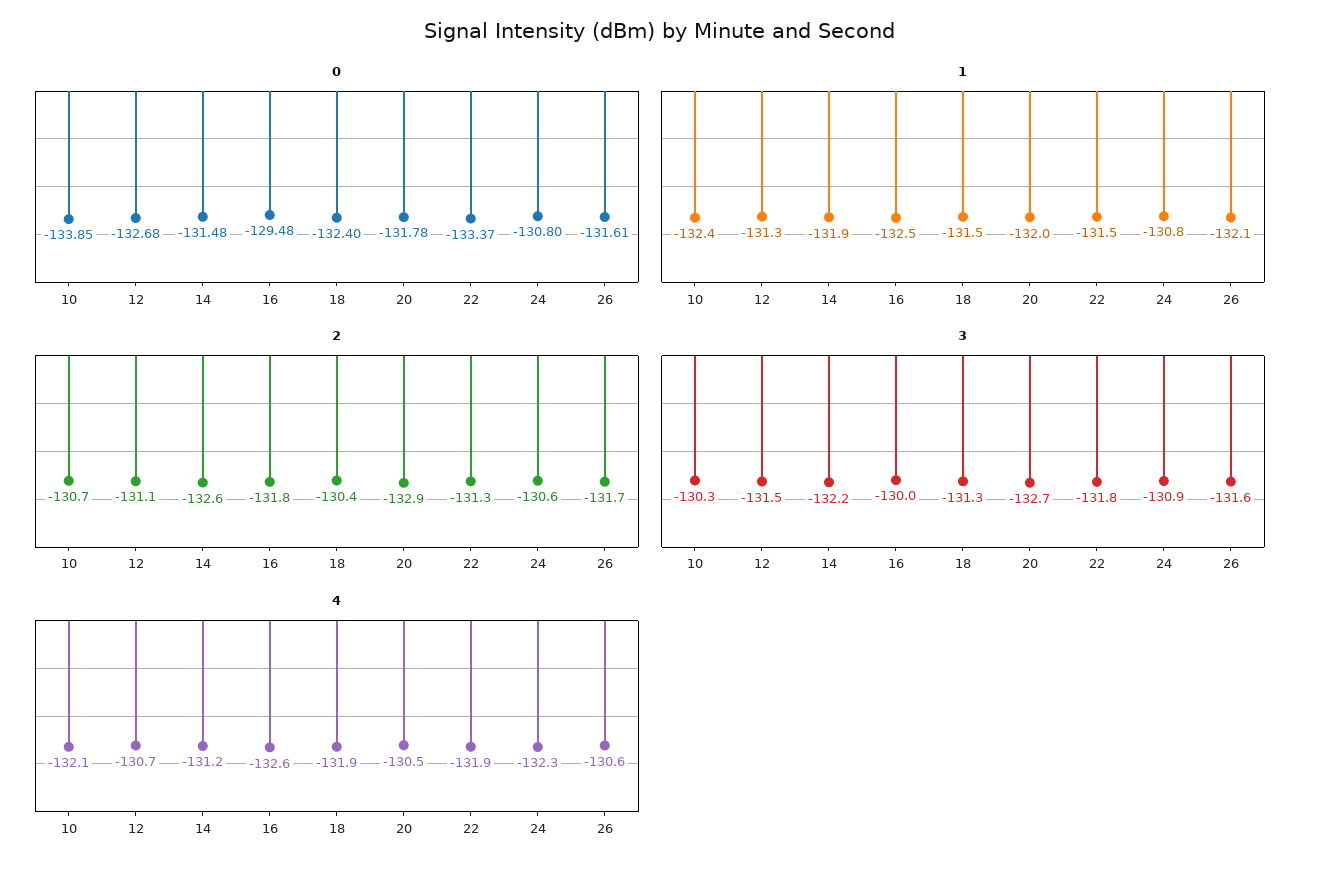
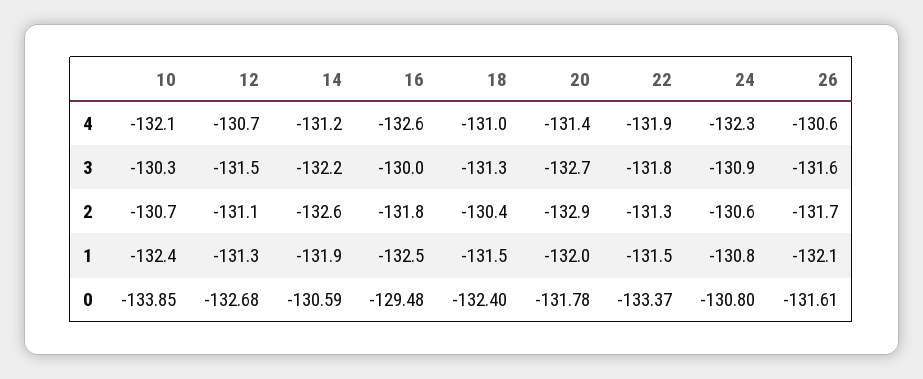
0, 14: -131.48 -> -130.59
4, 18: -131.9 -> -131
4, 20: -130.5 -> -131.4

